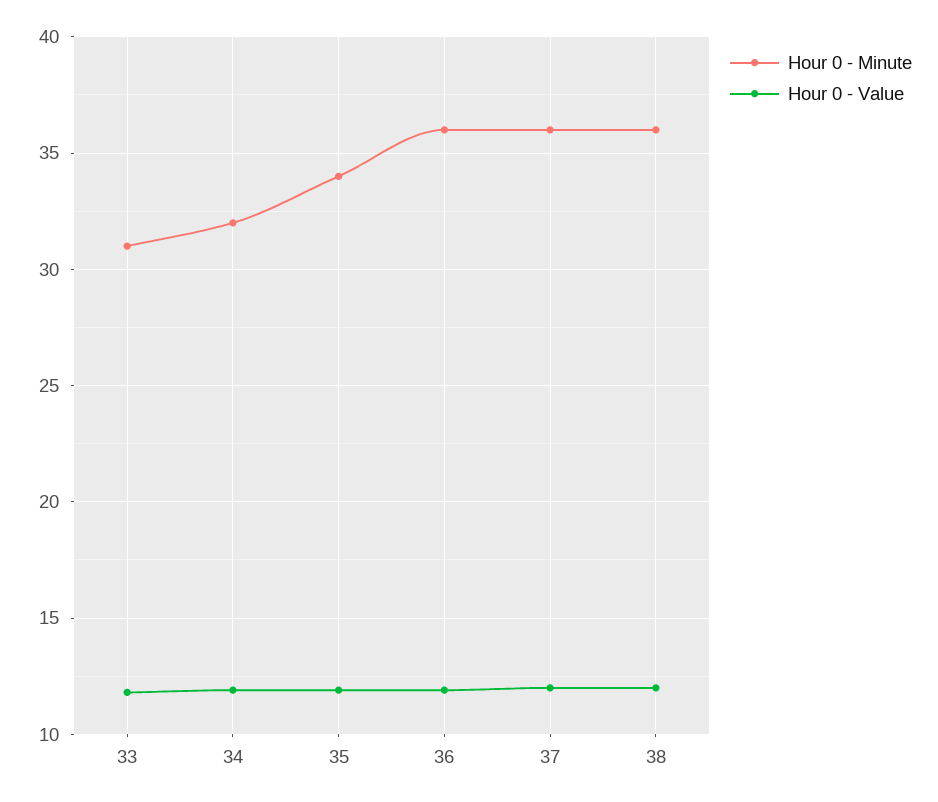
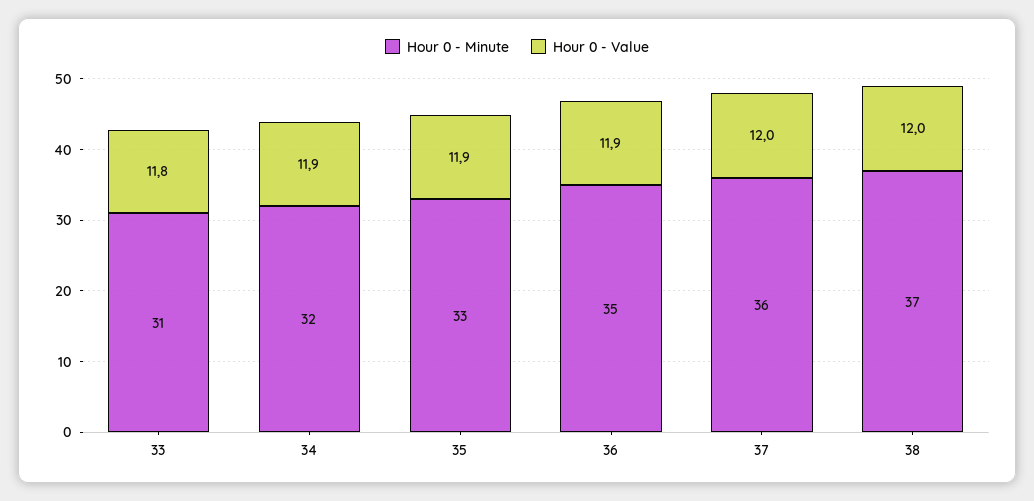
Hour 0 - Minute, 35: 34 -> 33
Hour 0 - Minute, 36: 36 -> 35
Hour 0 - Minute, 38: 36 -> 37

